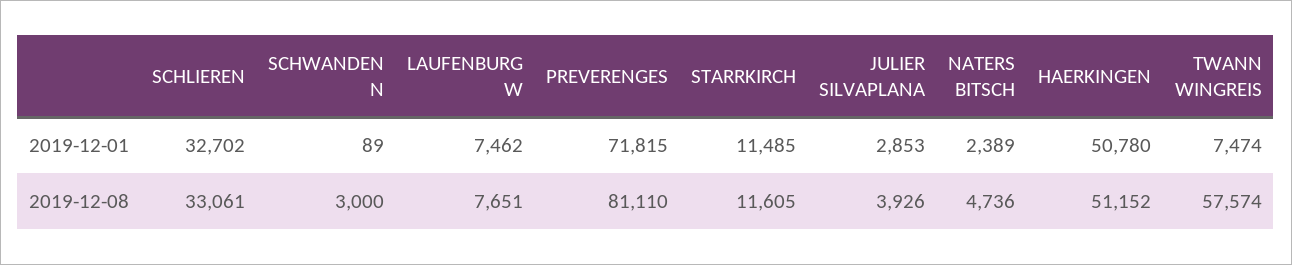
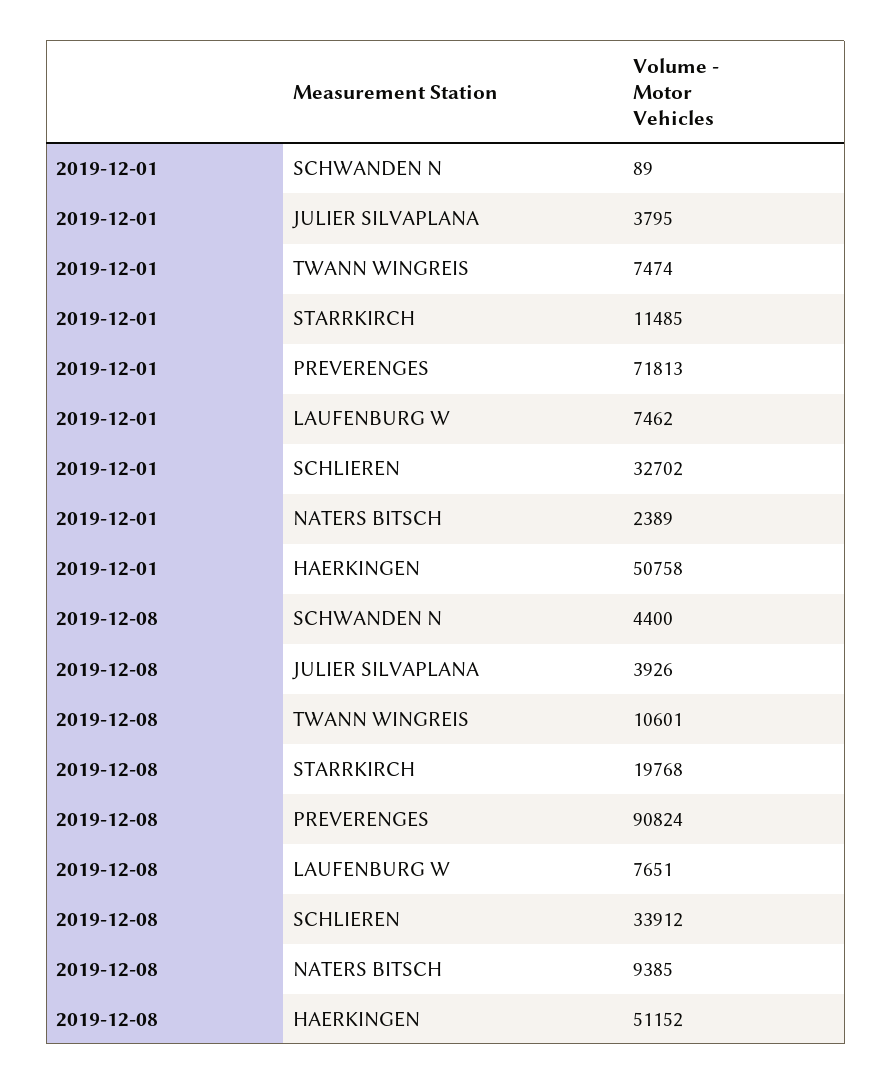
PREVERENGES, 2019-12-01: 71815 -> 71813
JULIER SILVAPLANA, 2019-12-01: 2853 -> 3795
HAERKINGEN, 2019-12-01: 50780 -> 50758
SCHLIEREN, 2019-12-08: 33061 -> 33912
SCHWANDEN N, 2019-12-08: 3000 -> 4400
PREVERENGES, 2019-12-08: 81110 -> 90824
STARRKIRCH, 2019-12-08: 11605 -> 19768
NATERS BITSCH, 2019-12-08: 4736 -> 9385
TWANN WINGREIS, 2019-12-08: 57574 -> 10601

